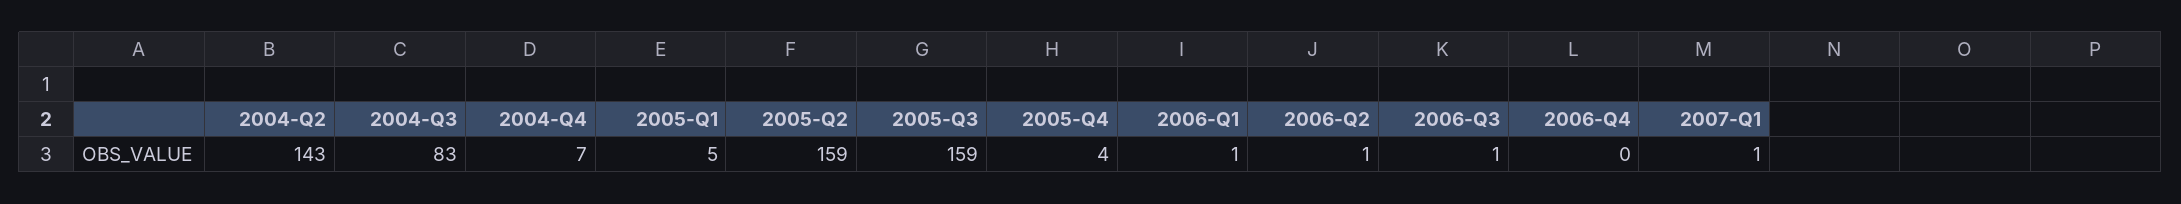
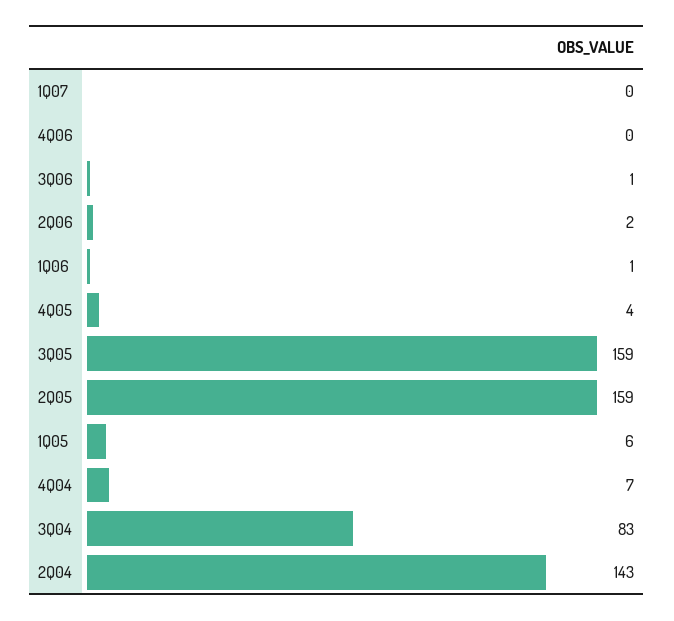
2005-Q1: 5 -> 6
2006-Q2: 1 -> 2
2007-Q1: 1 -> 0

